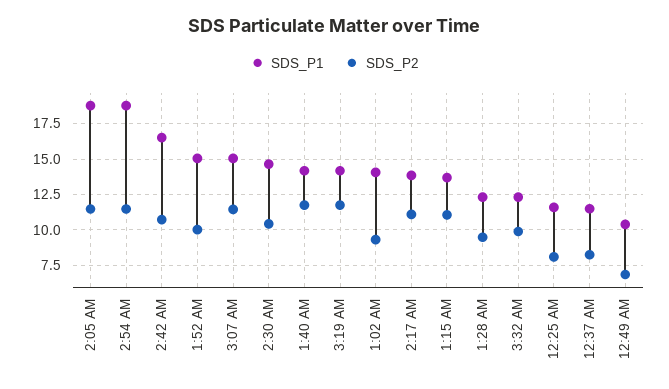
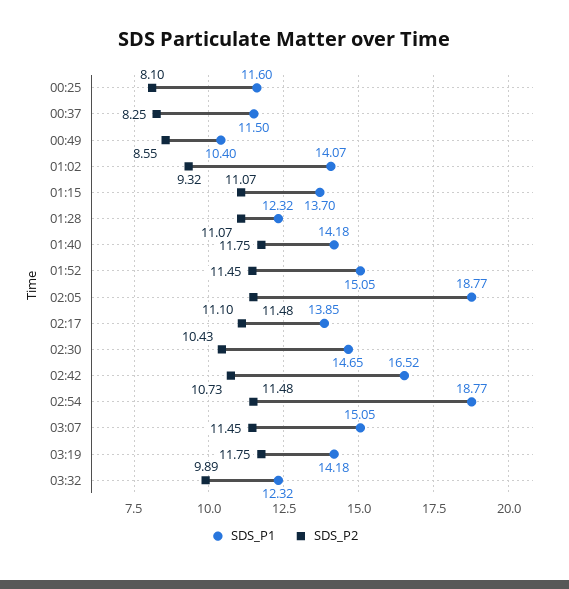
SDS_P2, 1:52 AM: 10 -> 11.45
SDS_P2, 1:28 AM: 9.5 -> 11.07
SDS_P2, 12:49 AM: 7 -> 8.55

